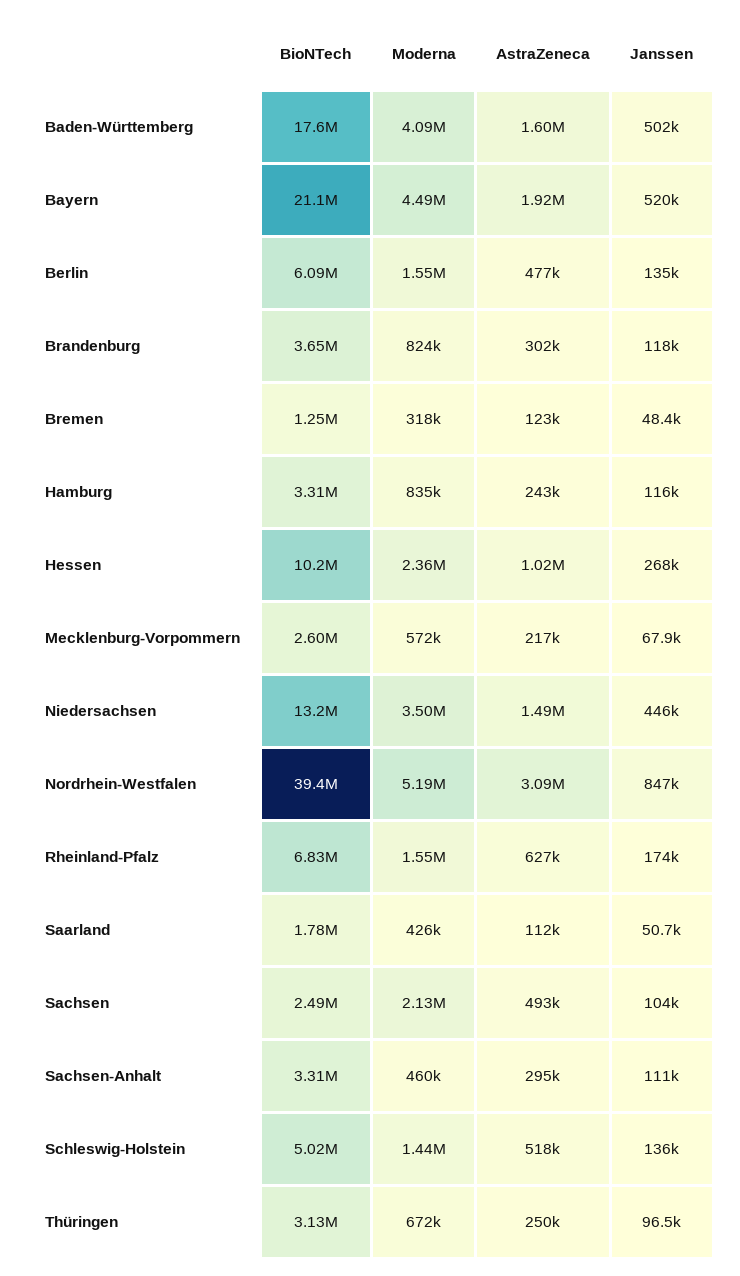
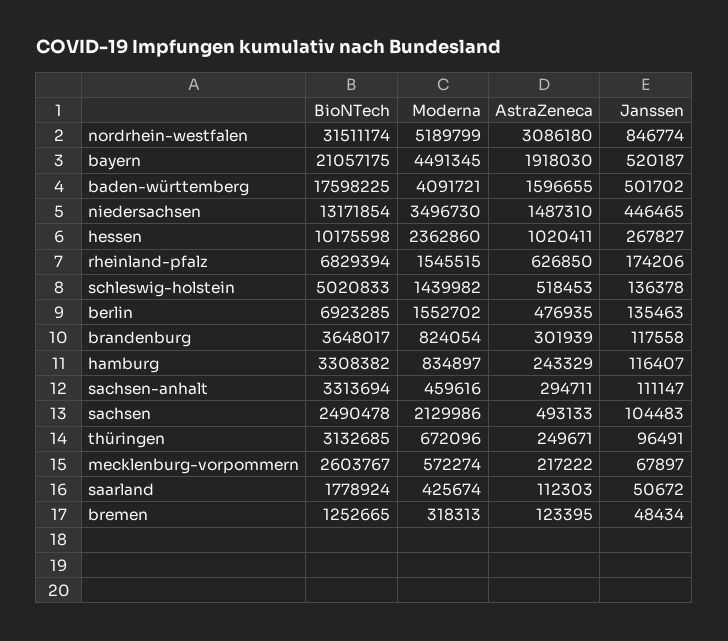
BioNTech, Berlin: 6090000 -> 6923285
BioNTech, Nordrhein-Westfalen: 39400000 -> 31511174

